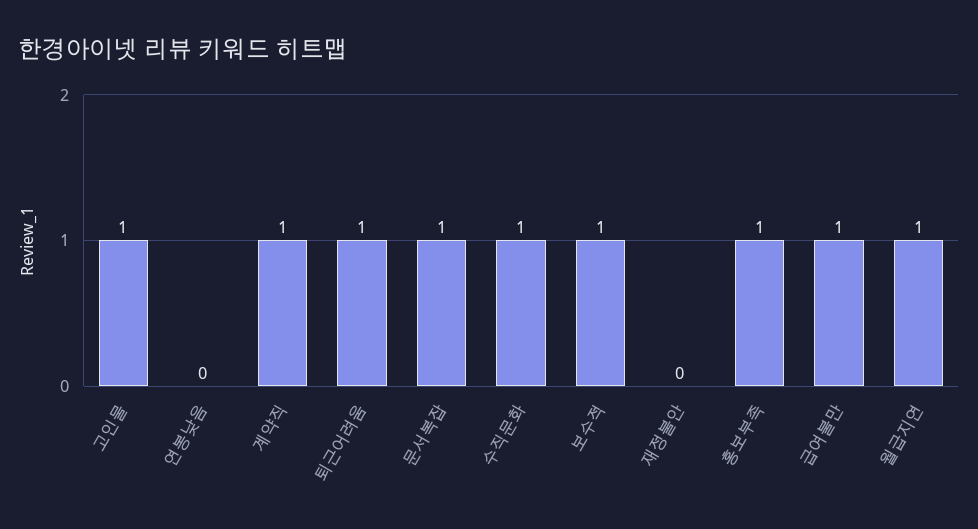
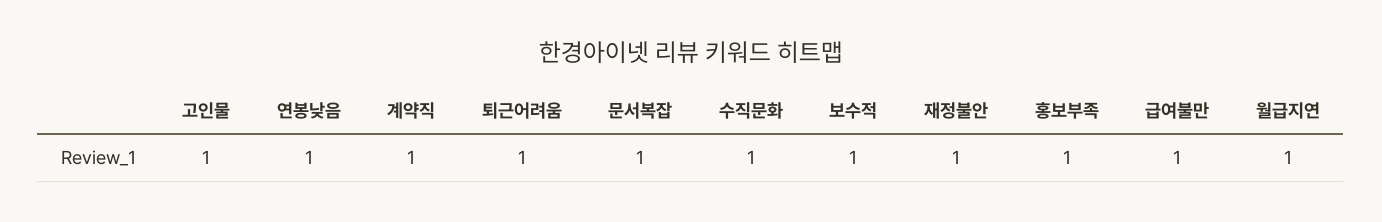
연봉낮음: 0 -> 1
재정불안: 0 -> 1

